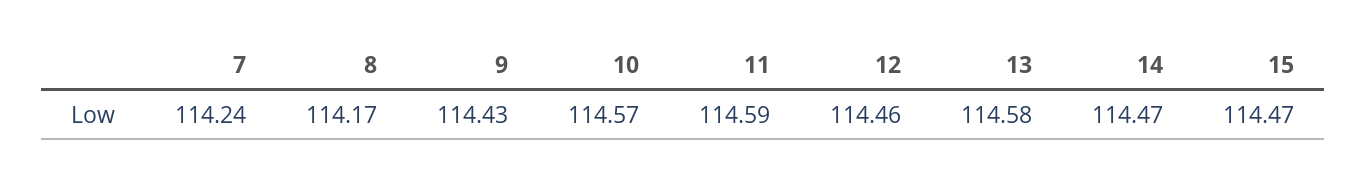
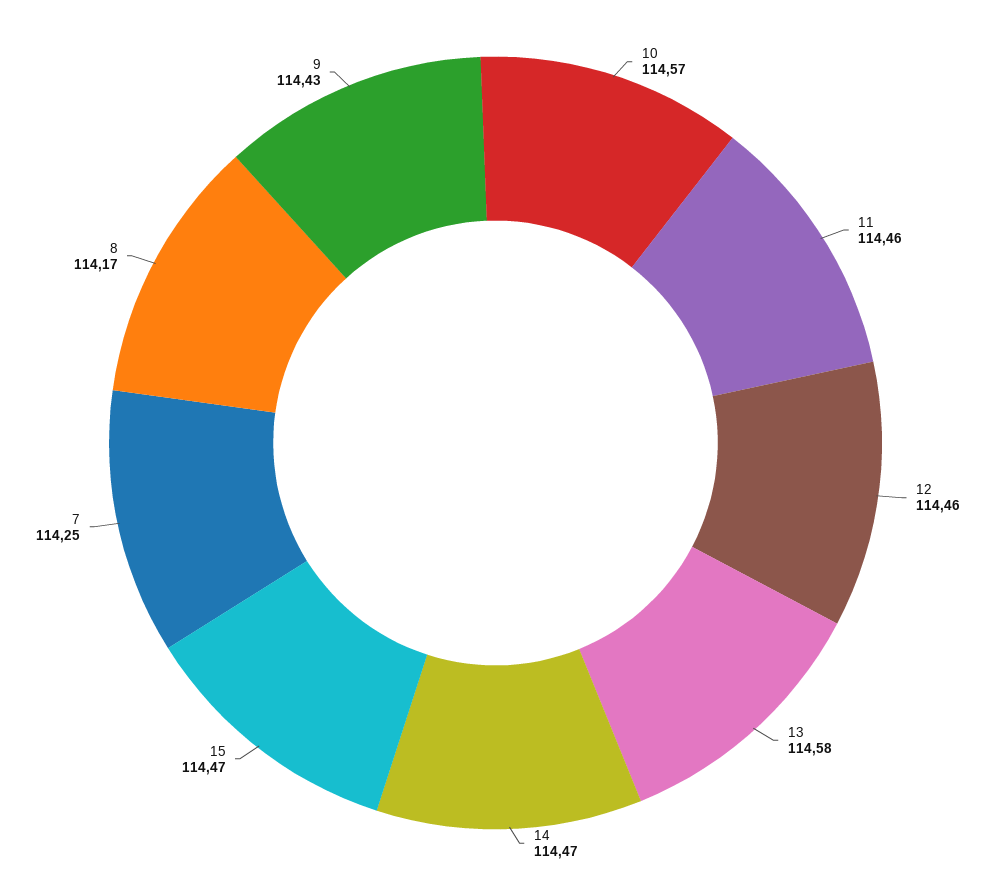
7: 114.24 -> 114.25
11: 114.59 -> 114.46

